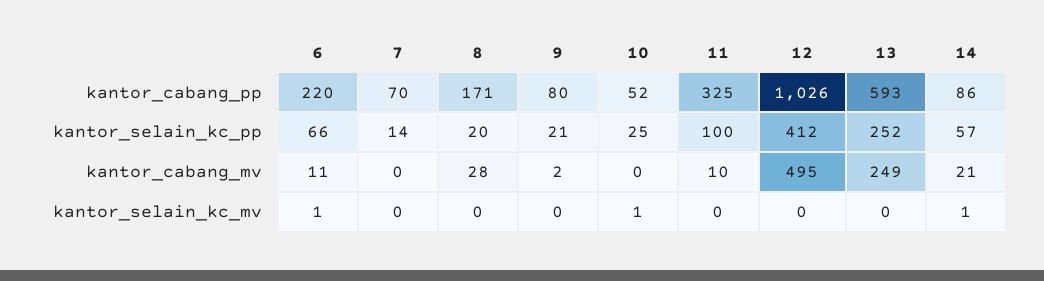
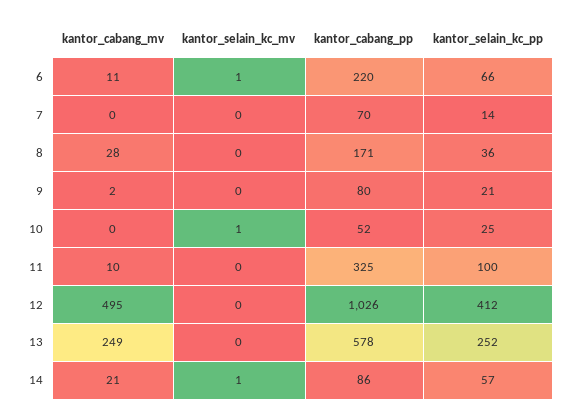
13, kantor_cabang_pp: 593 -> 578
8, kantor_selain_kc_pp: 20 -> 36

